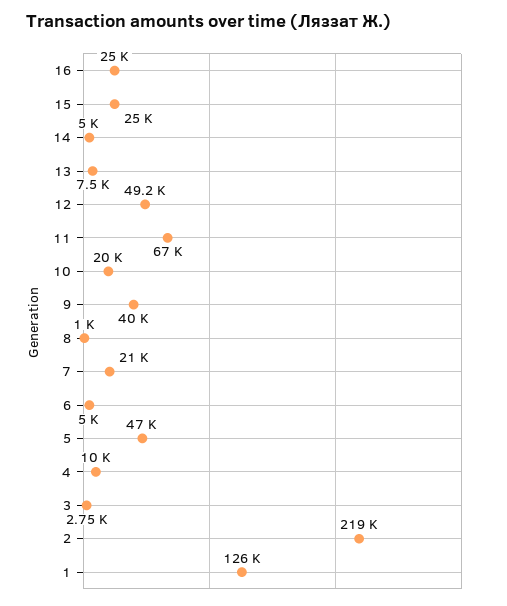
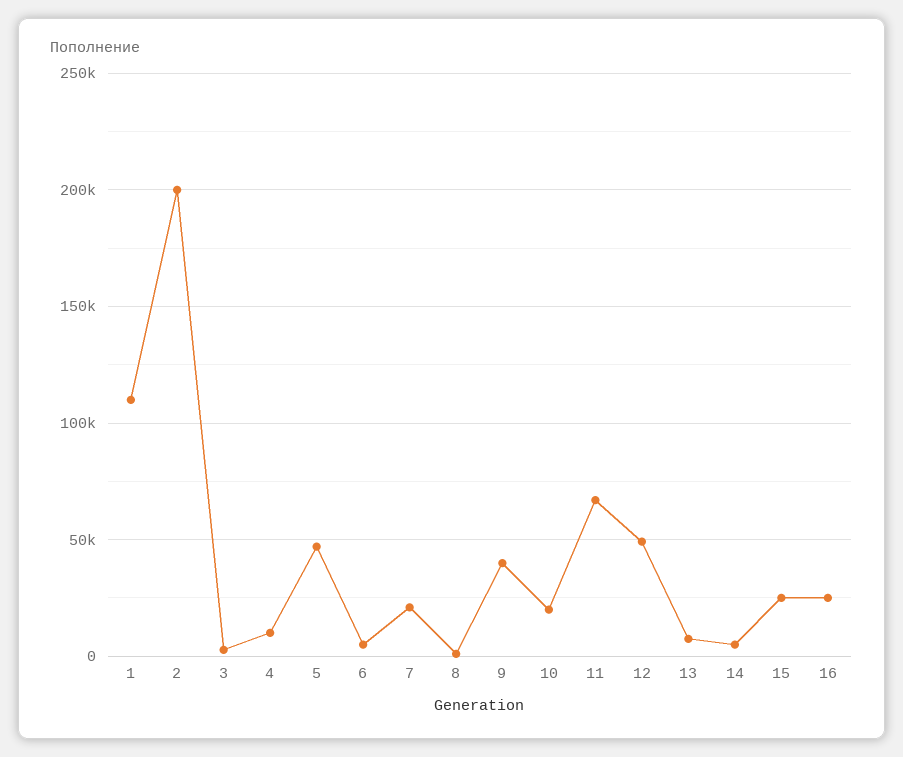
2: 219000 -> 200000
1: 126000 -> 110000

